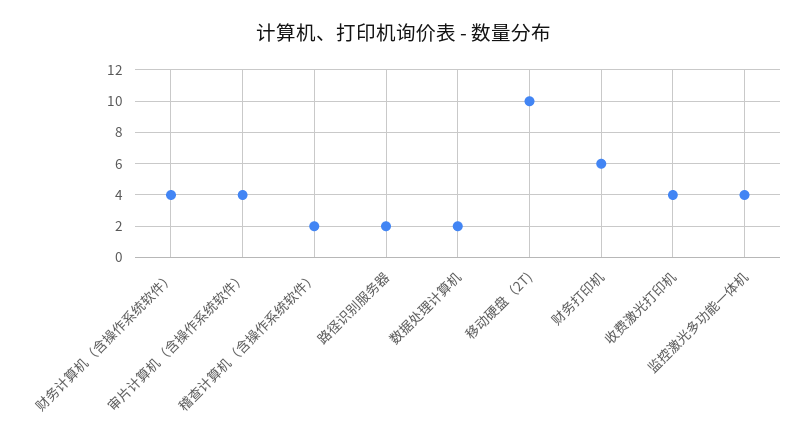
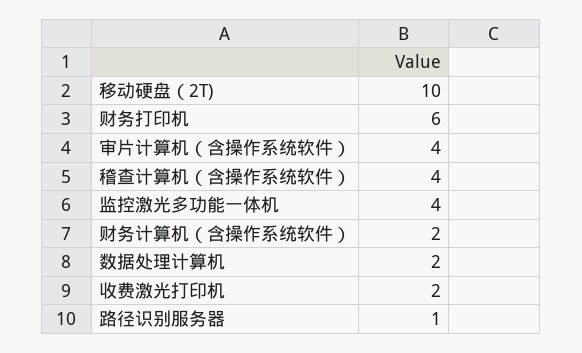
财务计算机（含操作系统软件）: 4 -> 2
稽查计算机（含操作系统软件）: 2 -> 4
路径识别服务器: 2 -> 1
收费激光打印机: 4 -> 2

